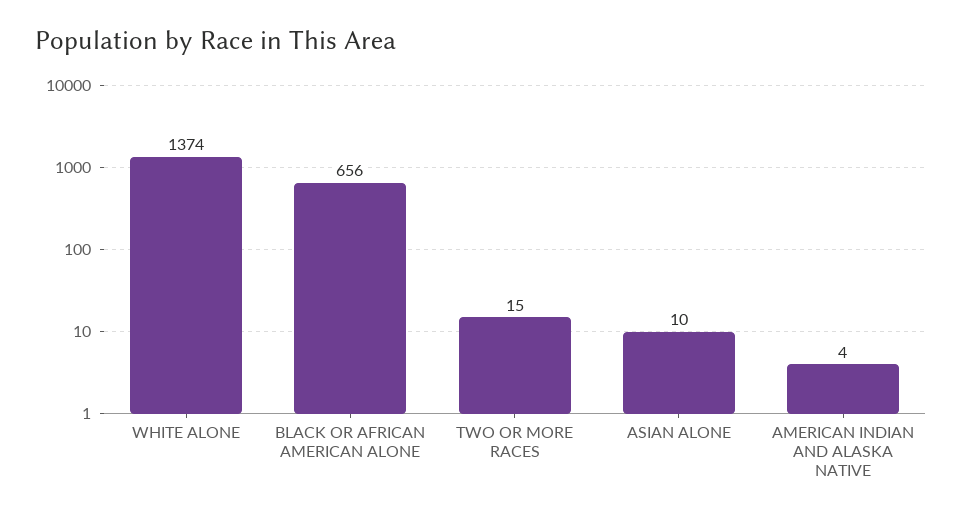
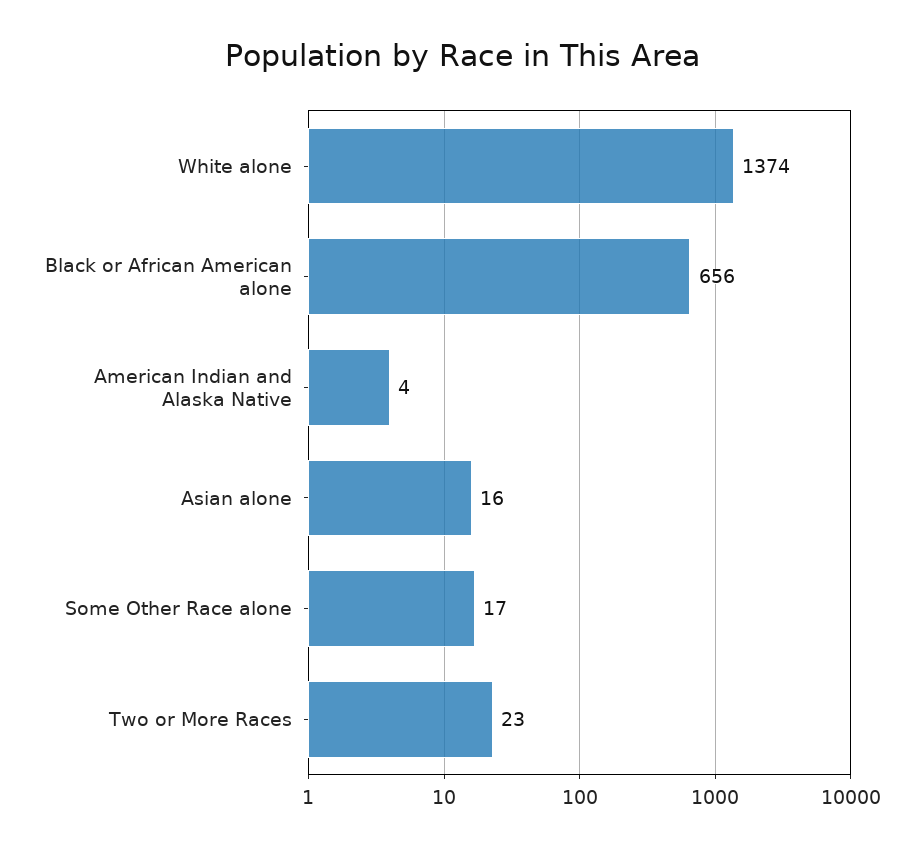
TWO OR MORE RACES: 15 -> 23
ASIAN ALONE: 10 -> 16
Some Other Race alone: none -> 17

